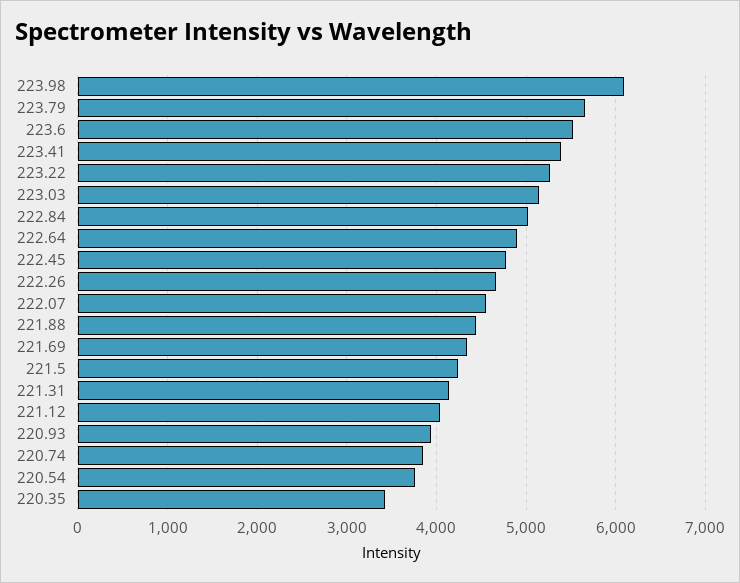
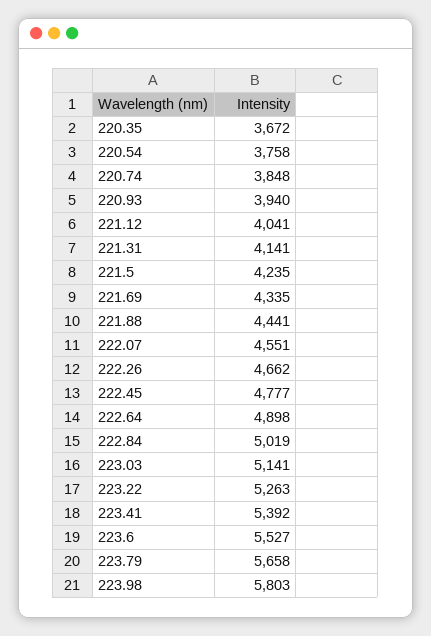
223.98: 6100 -> 5803
220.35: 3400 -> 3672

